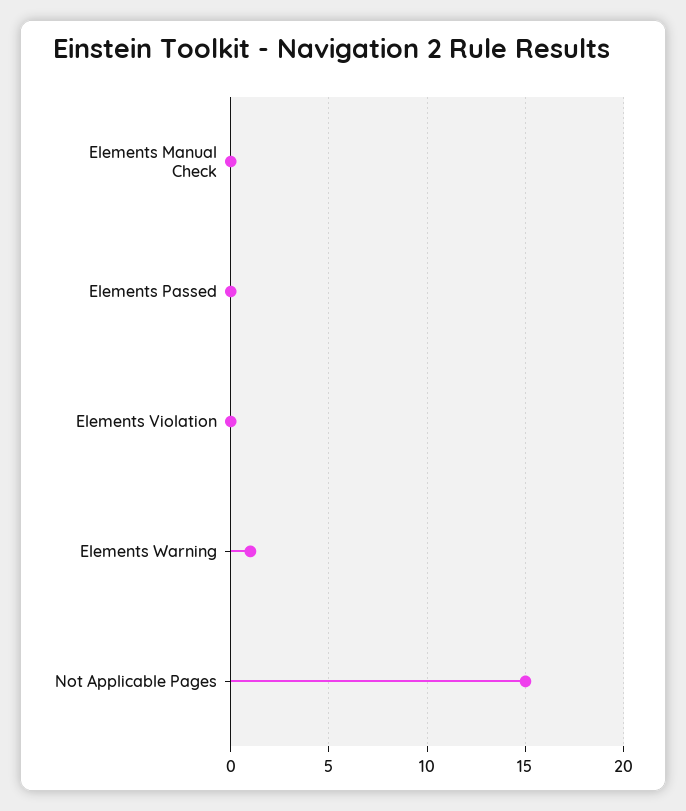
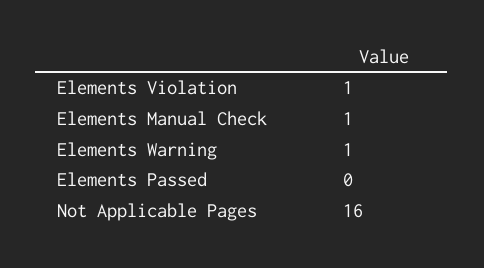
Elements Manual Check: 0 -> 1
Elements Violation: 0 -> 1
Not Applicable Pages: 15 -> 16

